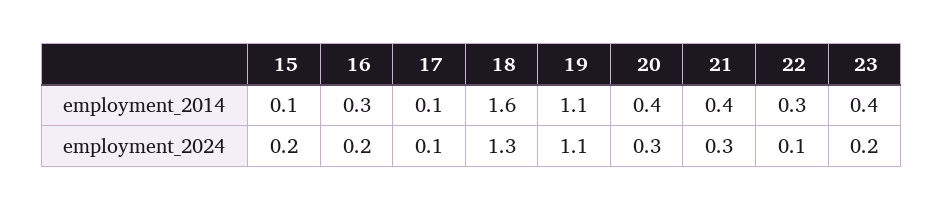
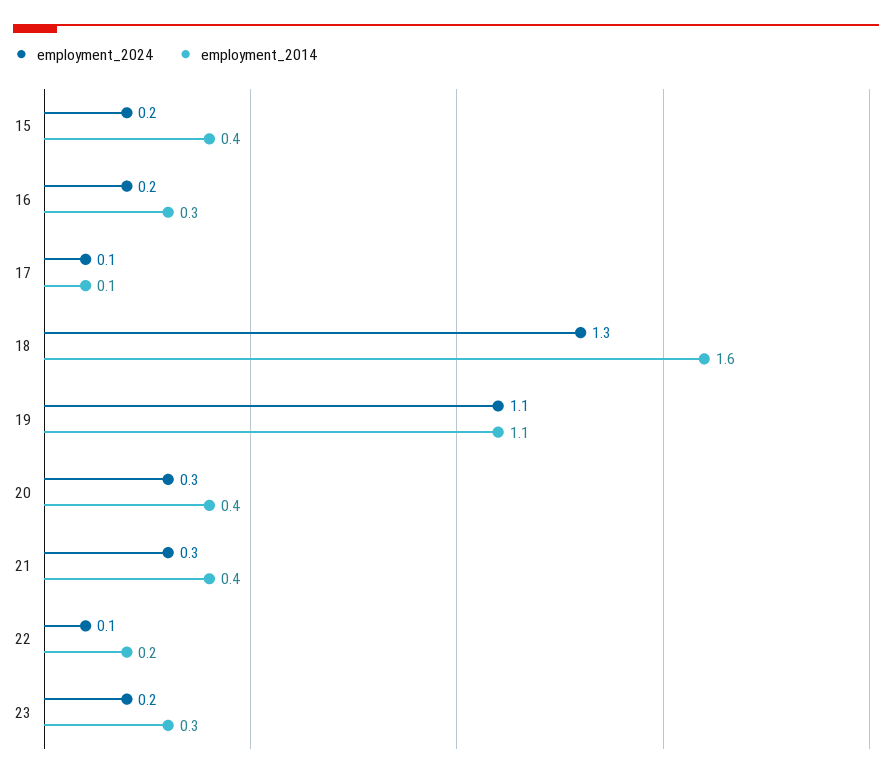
employment_2014, 15: 0.1 -> 0.4
employment_2014, 22: 0.3 -> 0.2
employment_2014, 23: 0.4 -> 0.3

